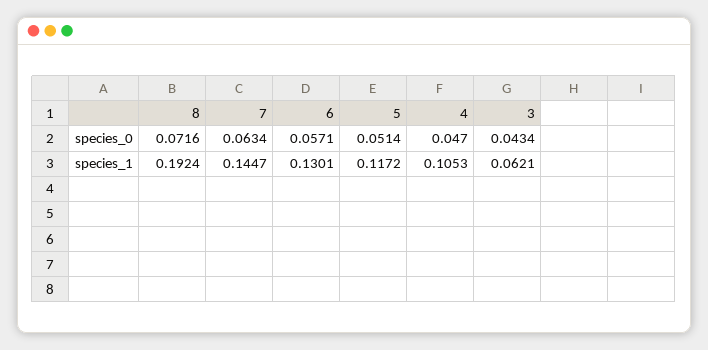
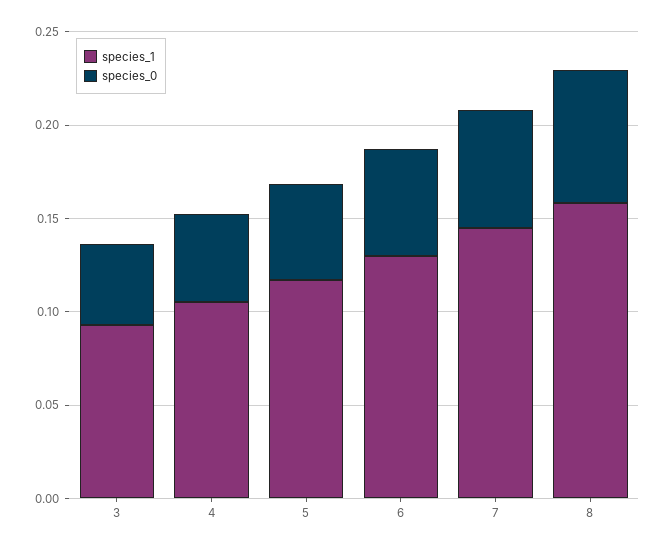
species_1, 8: 0.1924 -> 0.16
species_1, 3: 0.0621 -> 0.09

